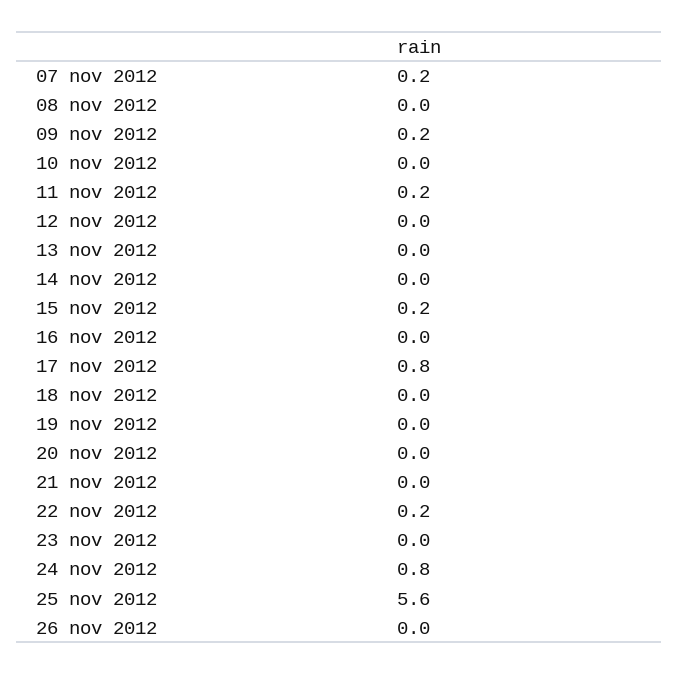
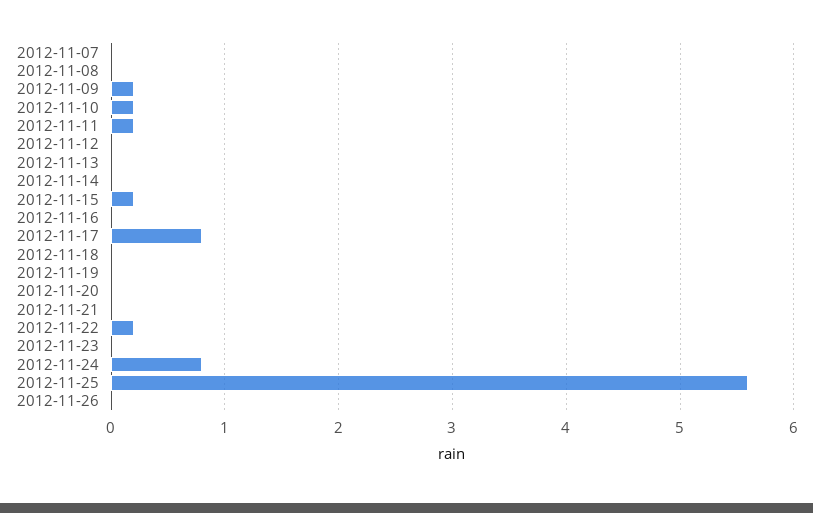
07 nov 2012: 0.2 -> 0
10 nov 2012: 0 -> 0.2

